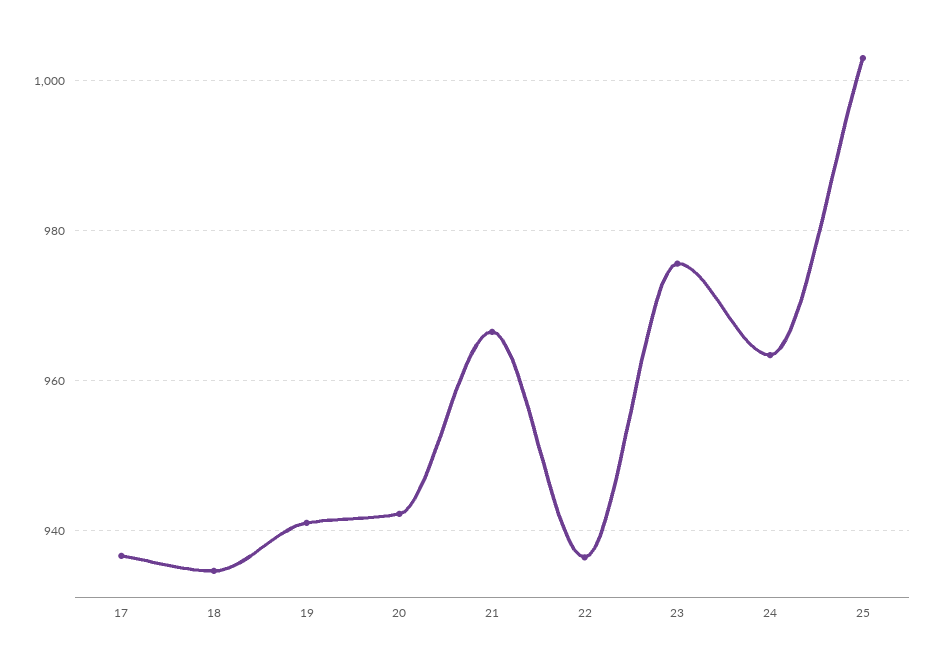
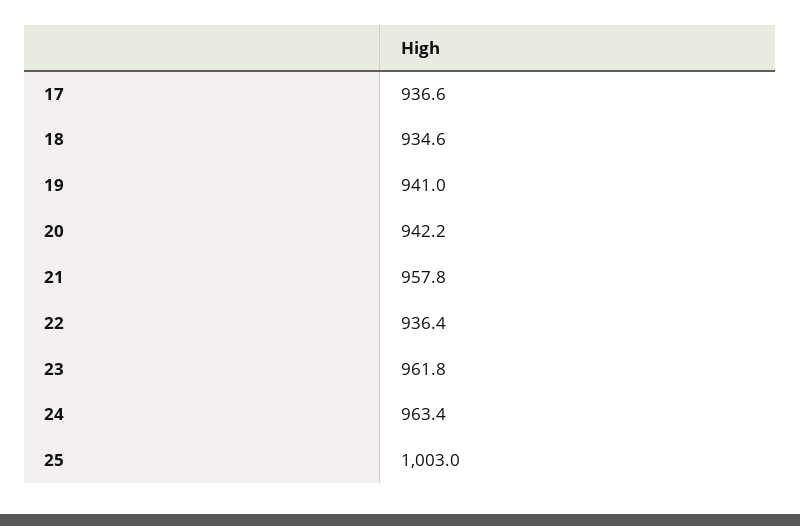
21: 966 -> 957.8
23: 976 -> 961.8

